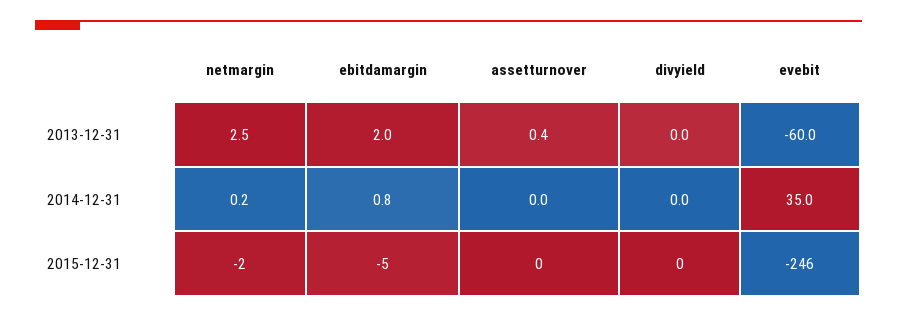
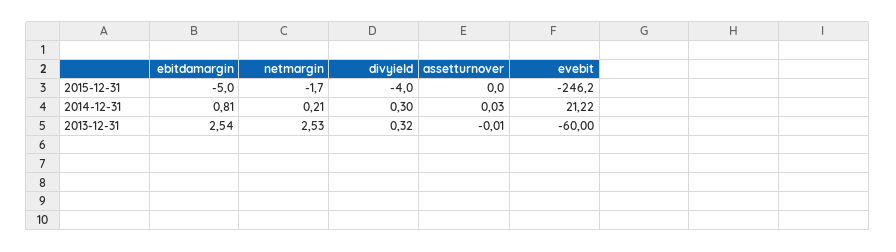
ebitdamargin, 2013-12-31: 2 -> 2.54
assetturnover, 2013-12-31: 0.4 -> -0.01
divyield, 2013-12-31: 0 -> 0.32
divyield, 2014-12-31: 0 -> 0.3
evebit, 2014-12-31: 35 -> 21.22
divyield, 2015-12-31: 0 -> -4

